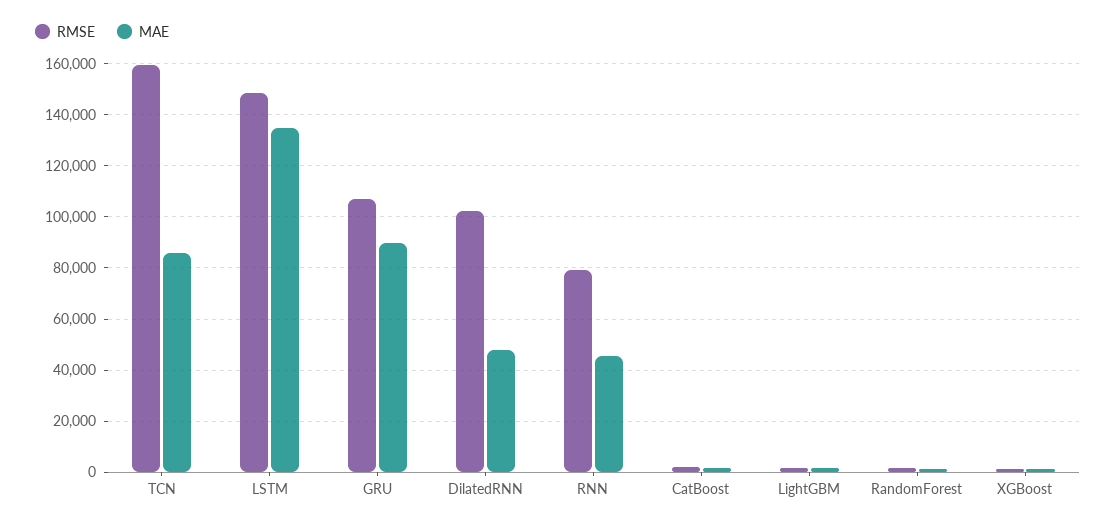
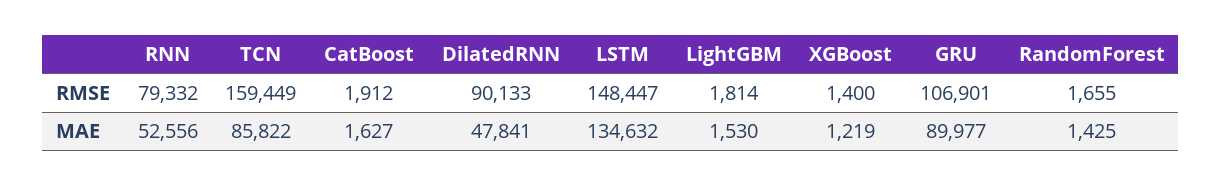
RMSE, DilatedRNN: 102500 -> 90133
MAE, RNN: 45000 -> 52556

